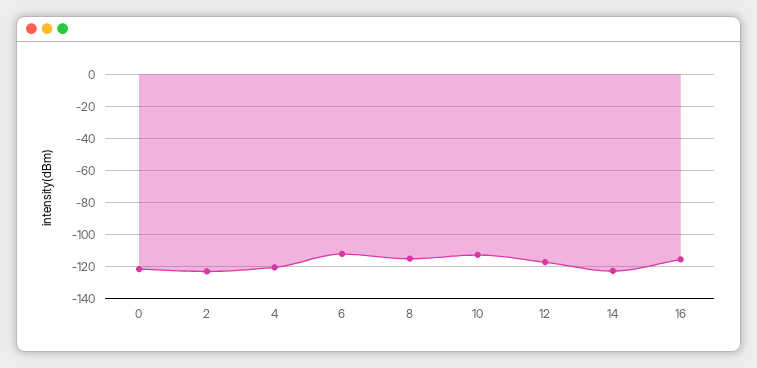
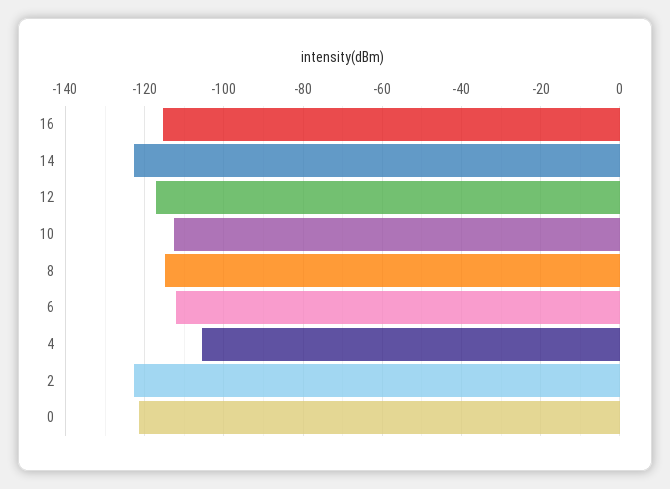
4: -120 -> -106

